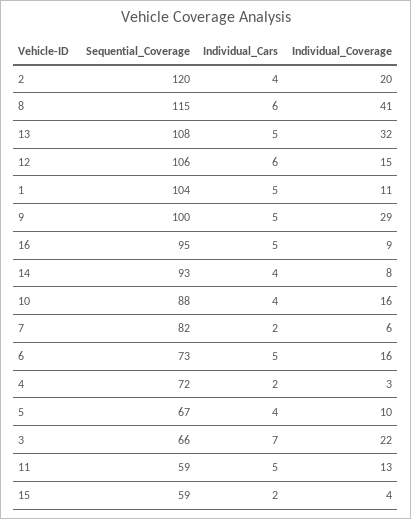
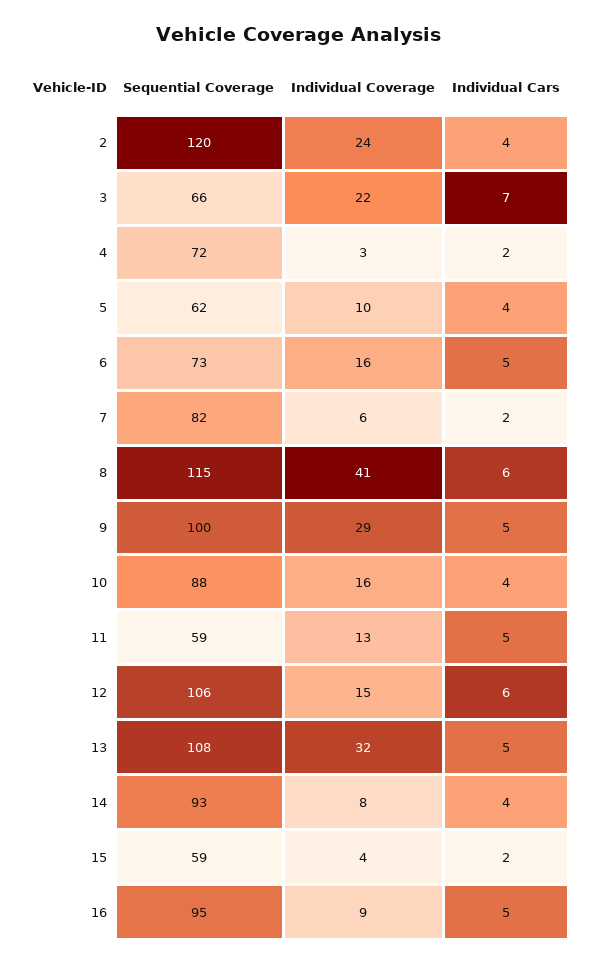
Individual_Coverage, 2: 20 -> 24
Sequential_Coverage, 1: 104 -> none
Individual_Cars, 1: 5 -> none
Individual_Coverage, 1: 11 -> none
Sequential_Coverage, 5: 67 -> 62

